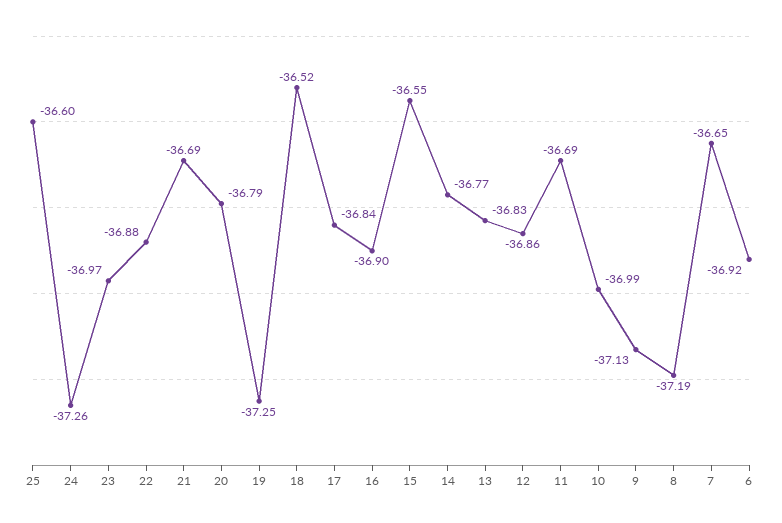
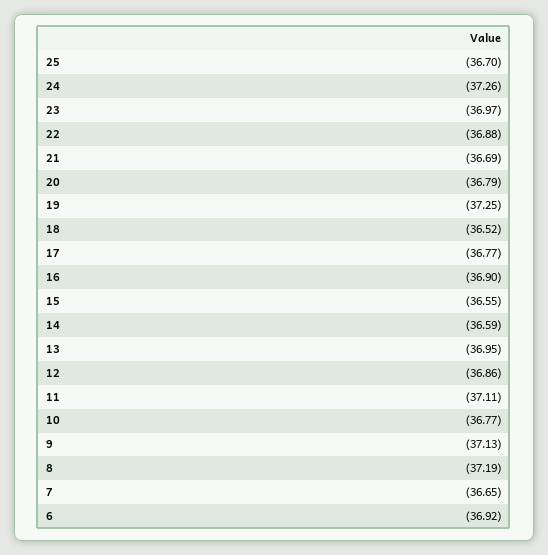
25: -36.6 -> -36.7
17: -36.84 -> -36.77
14: -36.77 -> -36.59
13: -36.83 -> -36.95
11: -36.69 -> -37.11
10: -36.99 -> -36.77

